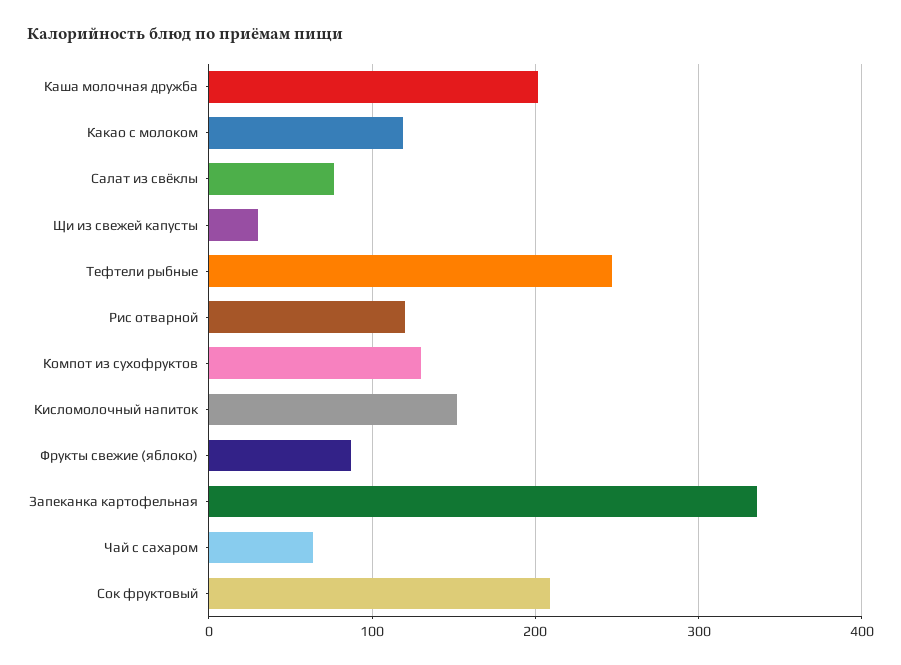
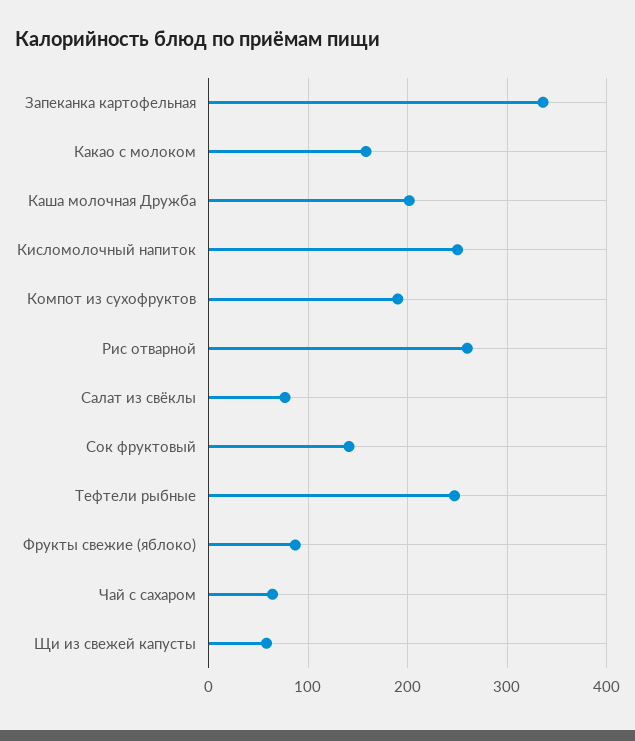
Какао с молоком: 120 -> 160
Щи из свежей капусты: 30 -> 60
Рис отварной: 120 -> 260
Компот из сухофруктов: 130 -> 190
Кисломолочный напиток: 150 -> 250
Сок фруктовый: 210 -> 140

